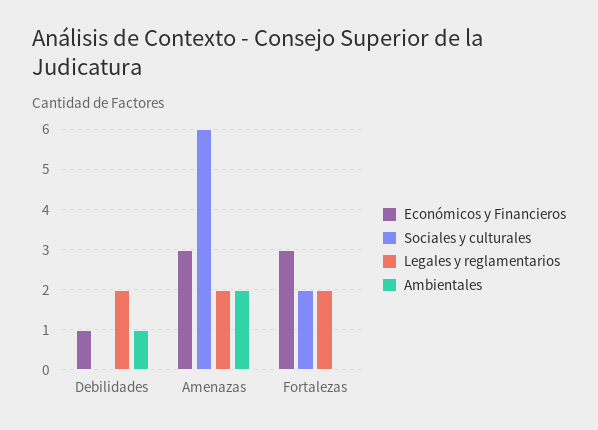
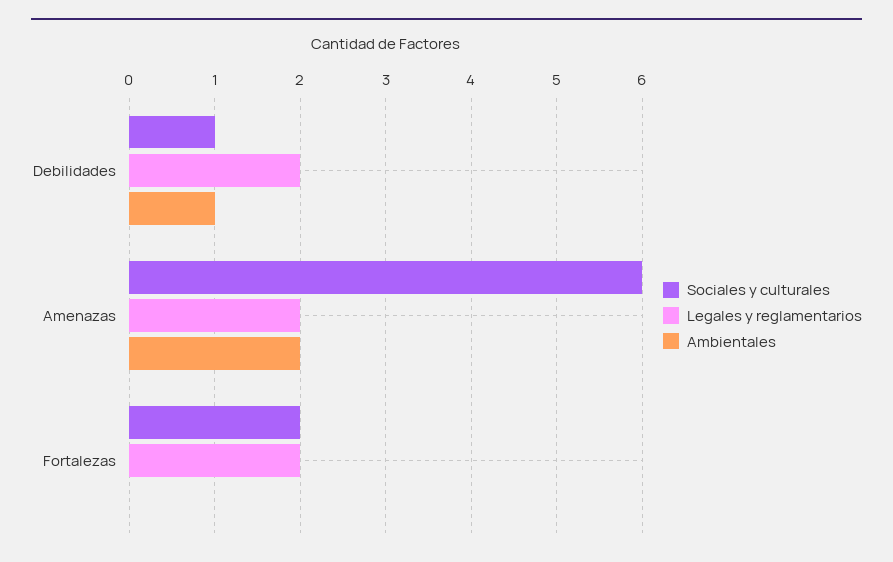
Económicos y Financieros, Debilidades: 1 -> none
Sociales y culturales, Debilidades: 0 -> 1
Económicos y Financieros, Amenazas: 3 -> none
Económicos y Financieros, Fortalezas: 3 -> none

